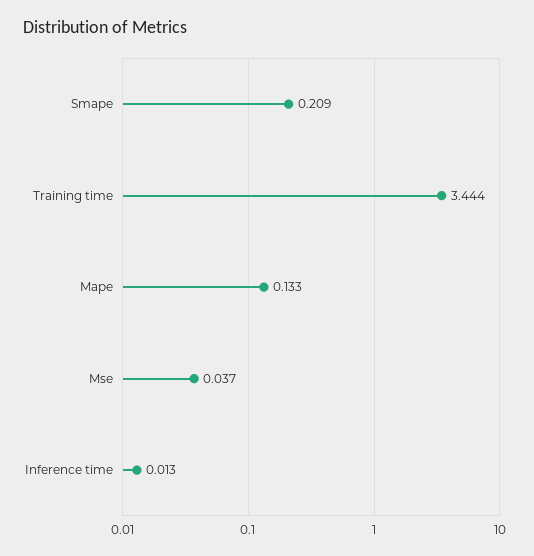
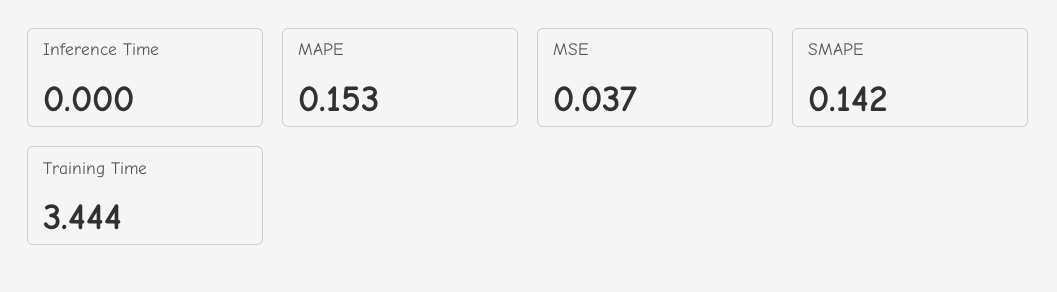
Smape: 0.209 -> 0.142
Mape: 0.133 -> 0.153
Inference time: 0.013 -> 0

